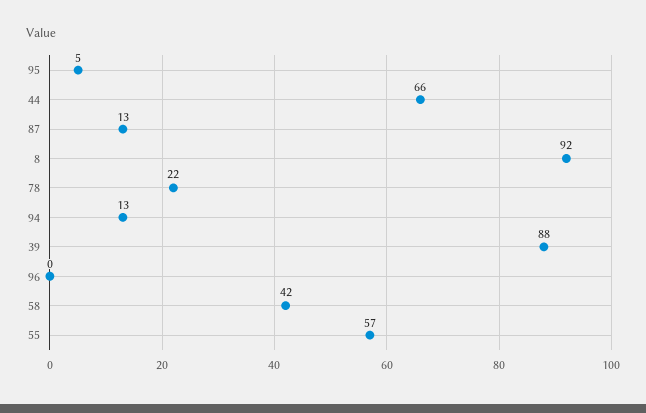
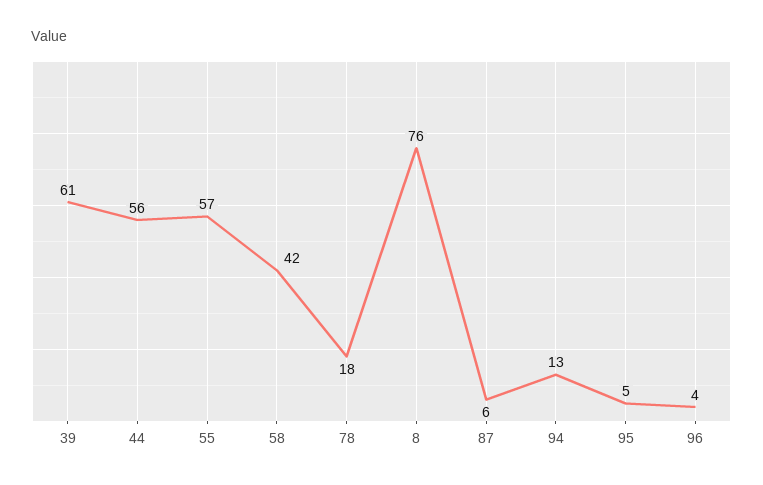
44: 66 -> 56
87: 13 -> 6
8: 92 -> 76
78: 22 -> 18
39: 88 -> 61
96: 0 -> 4

